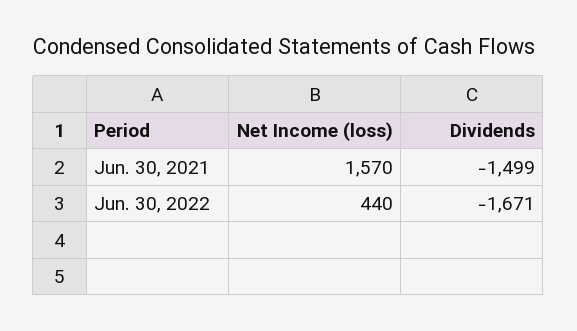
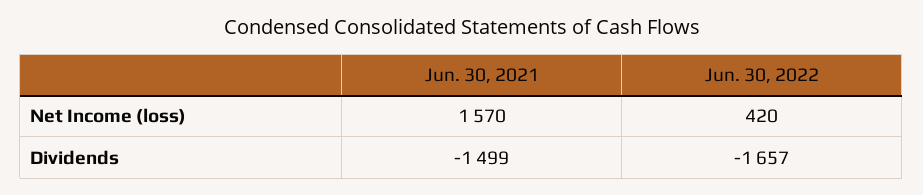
Net Income (loss), Jun. 30, 2022: 440 -> 420
Dividends, Jun. 30, 2022: -1671 -> -1657

